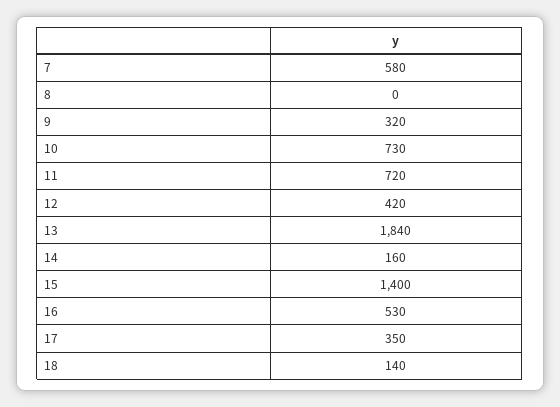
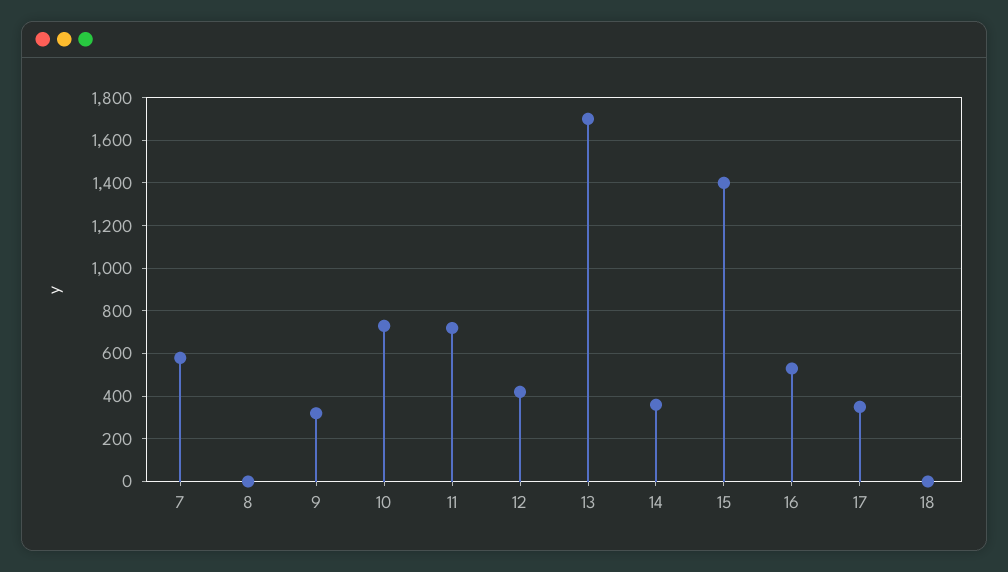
13: 1840 -> 1700
14: 160 -> 350
18: 140 -> 0

